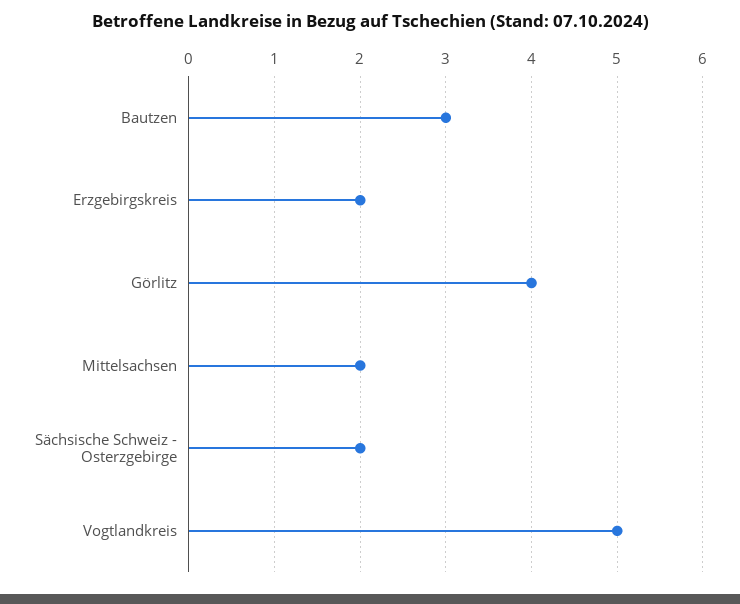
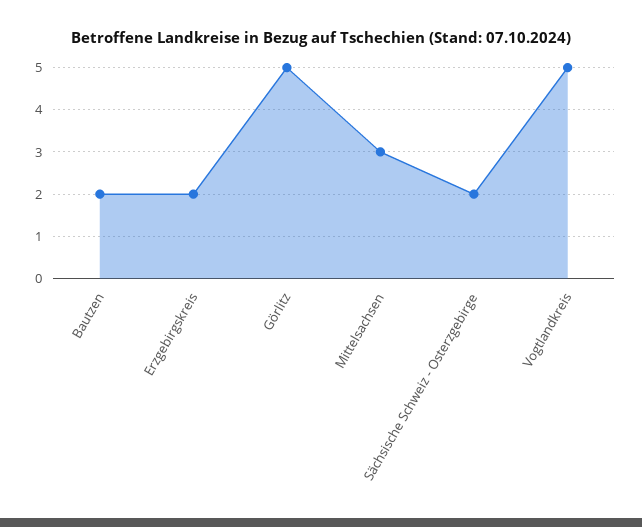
Bautzen: 3 -> 2
Görlitz: 4 -> 5
Mittelsachsen: 2 -> 3

